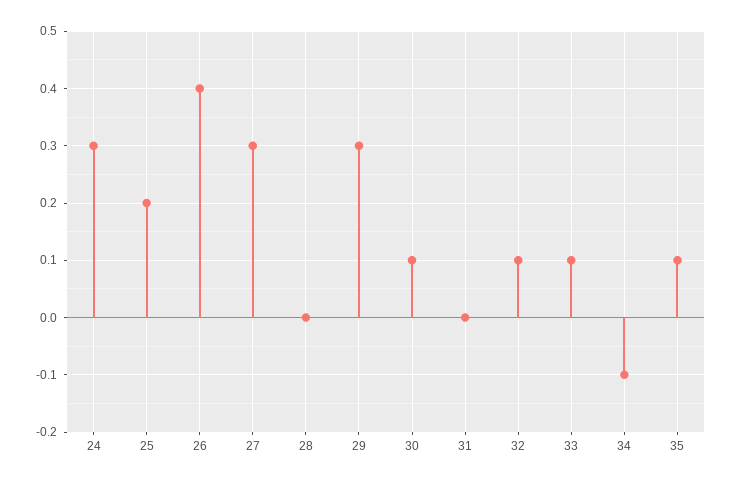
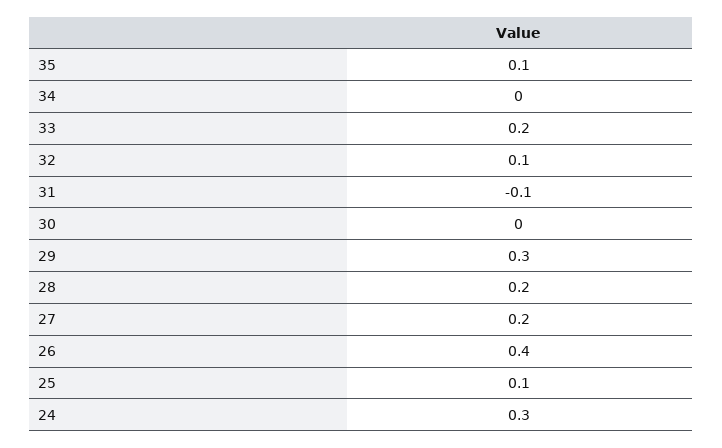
25: 0.2 -> 0.1
27: 0.3 -> 0.2
28: 0 -> 0.2
30: 0.1 -> 0
31: 0 -> -0.1
33: 0.1 -> 0.2
34: -0.1 -> 0

